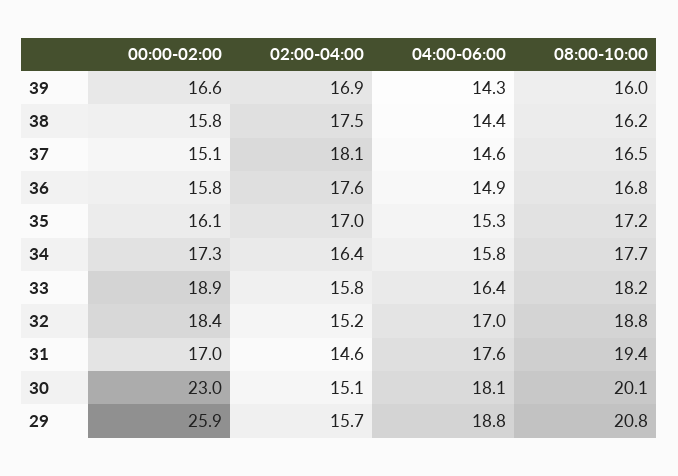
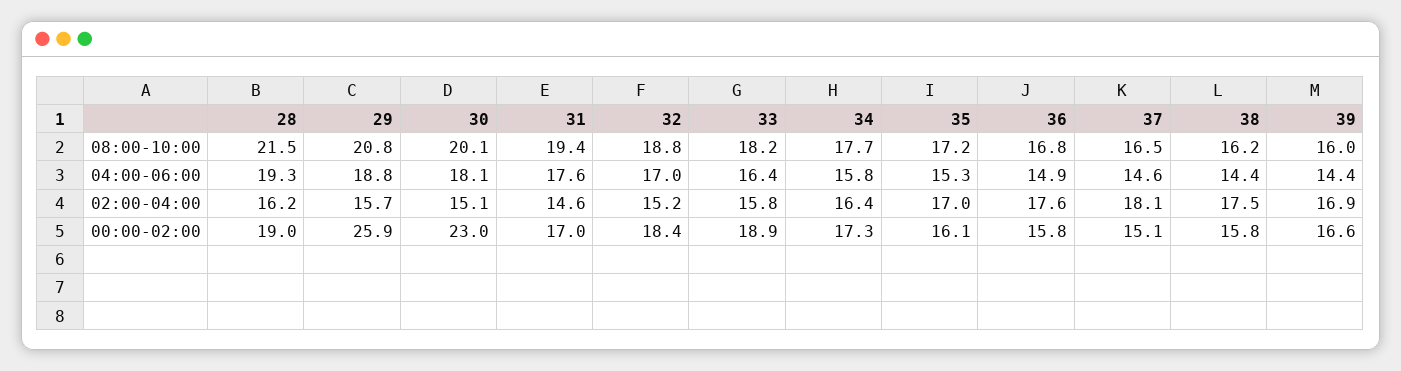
04:00-06:00, 39: 14.3 -> 14.4
08:00-10:00, 28: none -> 21.5
04:00-06:00, 28: none -> 19.3
02:00-04:00, 28: none -> 16.2
00:00-02:00, 28: none -> 19

